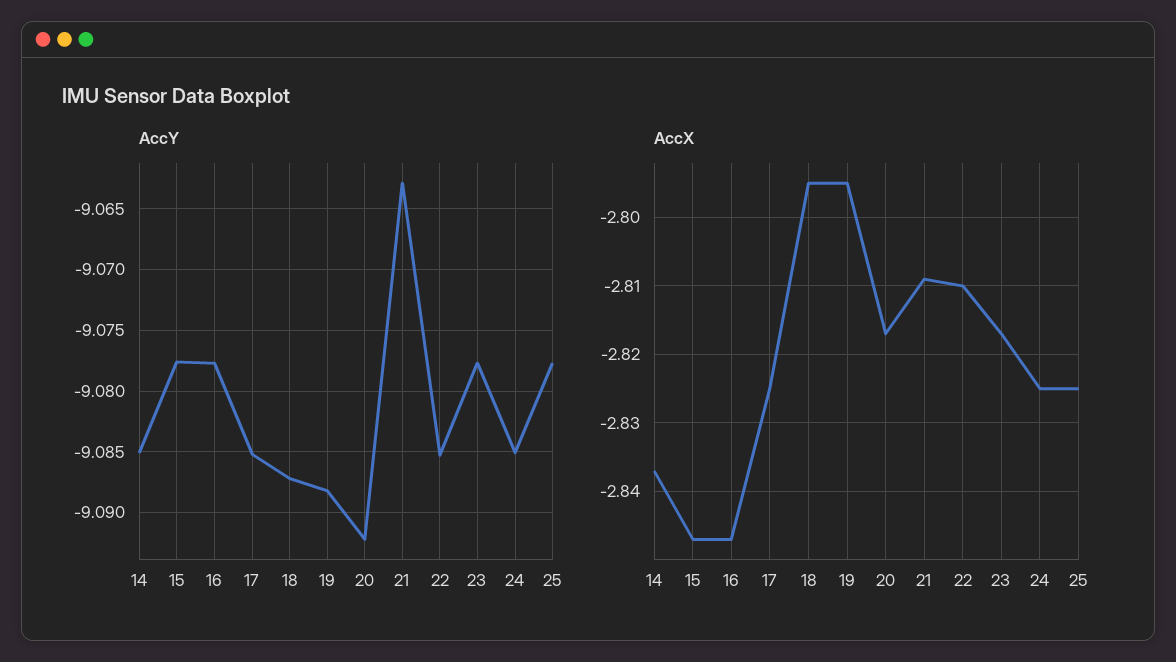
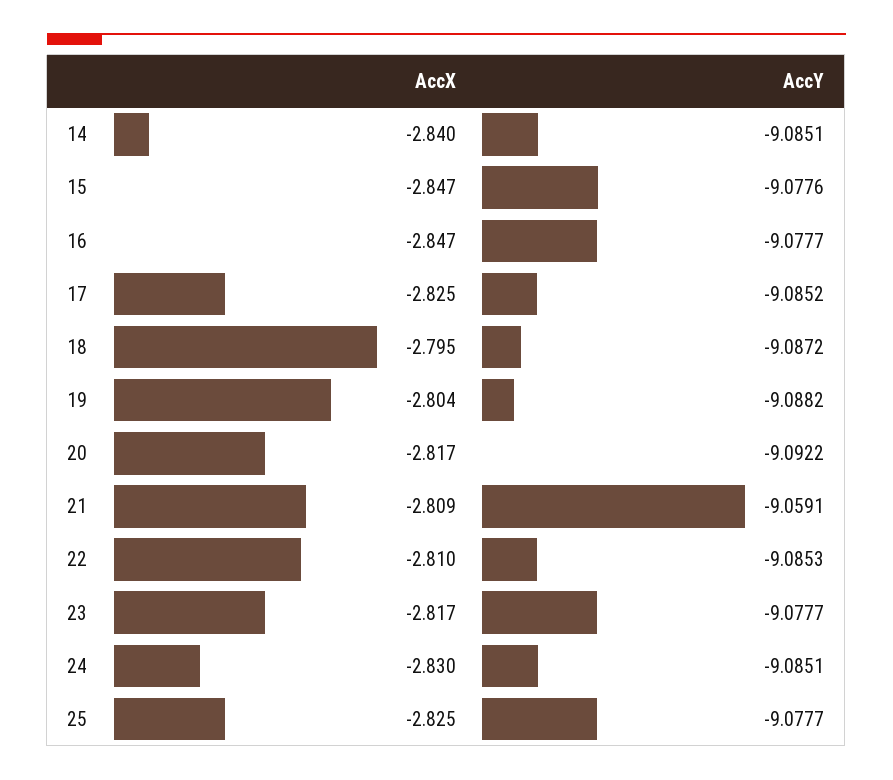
AccY, 21: -9.063 -> -9.0591
AccX, 14: -2.837 -> -2.84
AccX, 19: -2.795 -> -2.804
AccX, 24: -2.825 -> -2.83

